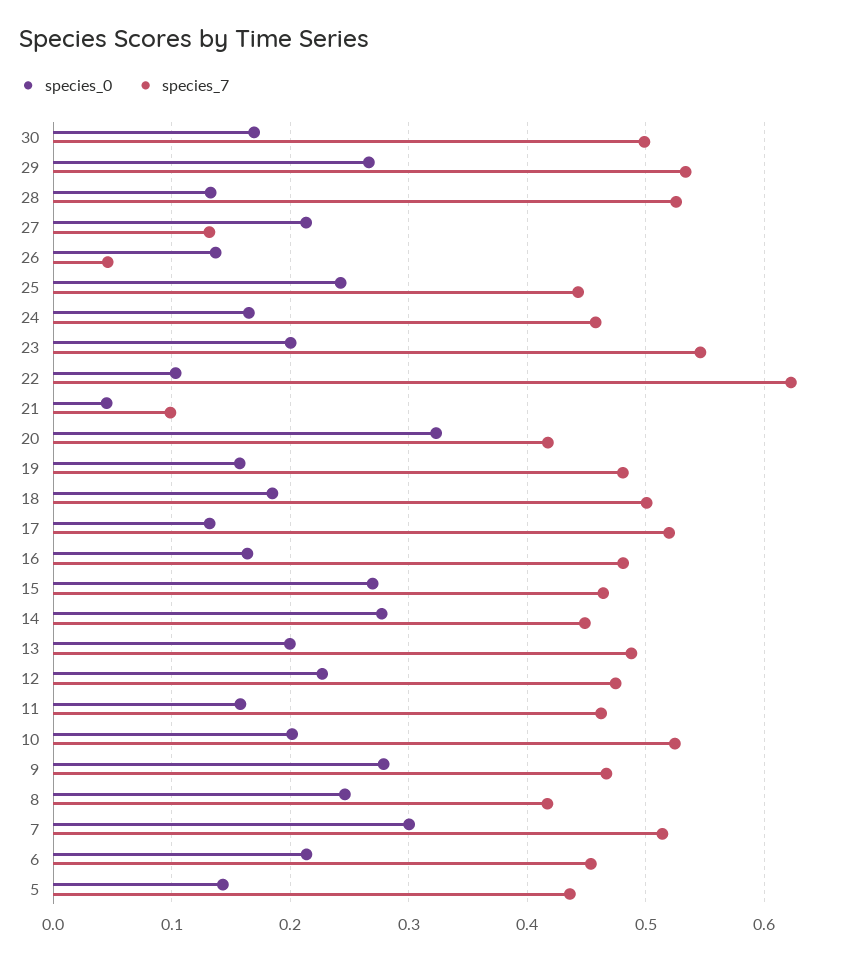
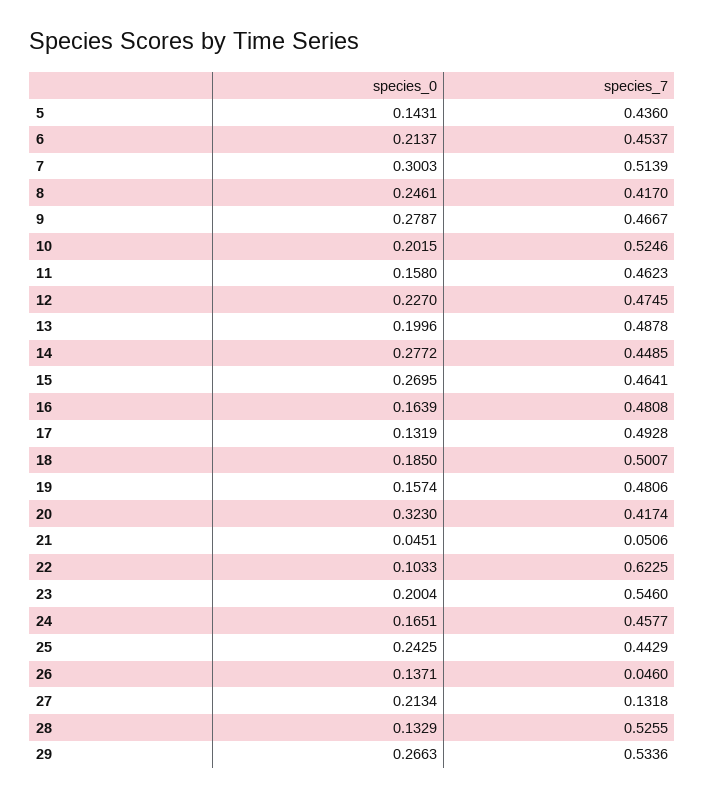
species_0, 30: 0.17 -> none
species_7, 30: 0.5 -> none
species_7, 21: 0.1 -> 0.0506
species_7, 17: 0.52 -> 0.4928

